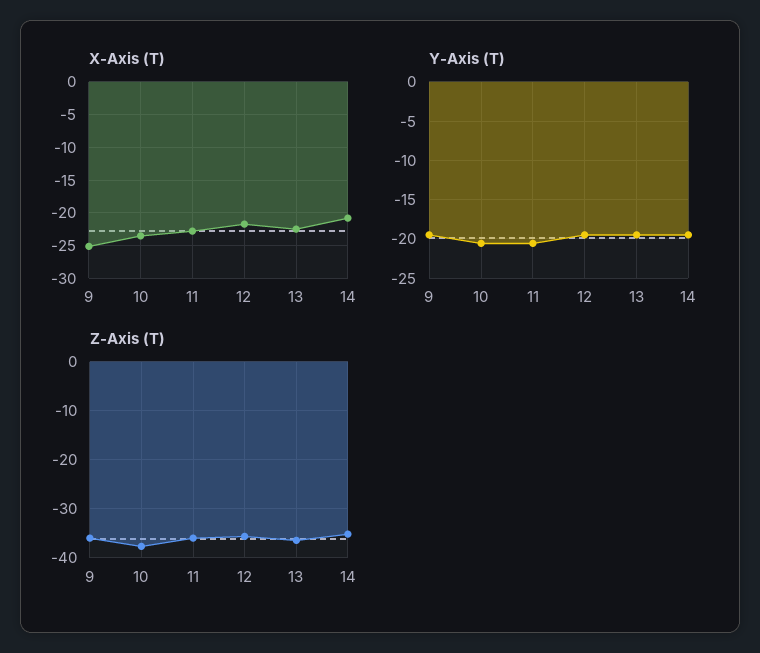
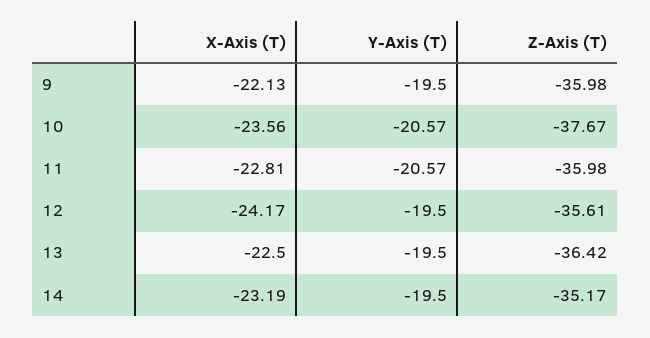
X-Axis (T), 9: -25 -> -22.13
X-Axis (T), 12: -22 -> -24.17
X-Axis (T), 14: -21 -> -23.19

